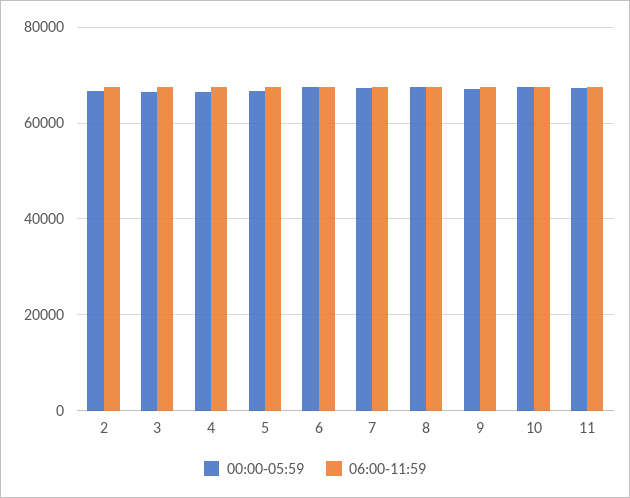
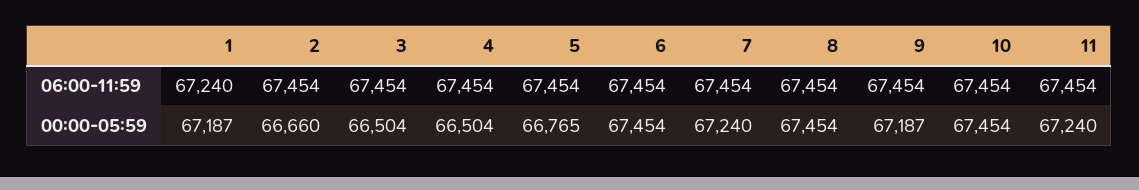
06:00-11:59, 1: none -> 67240
00:00-05:59, 1: none -> 67187

